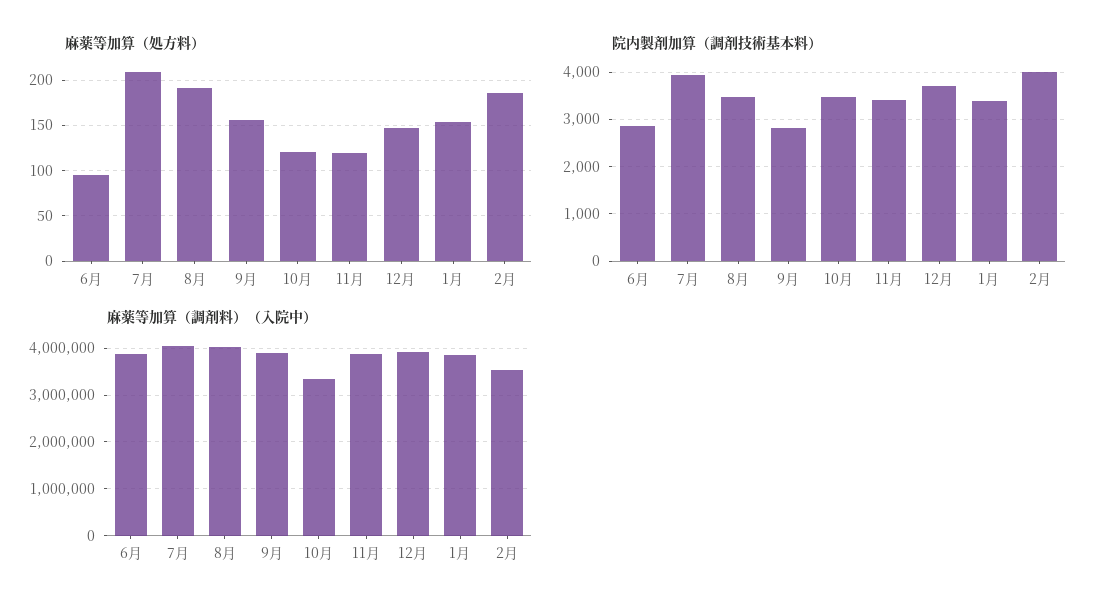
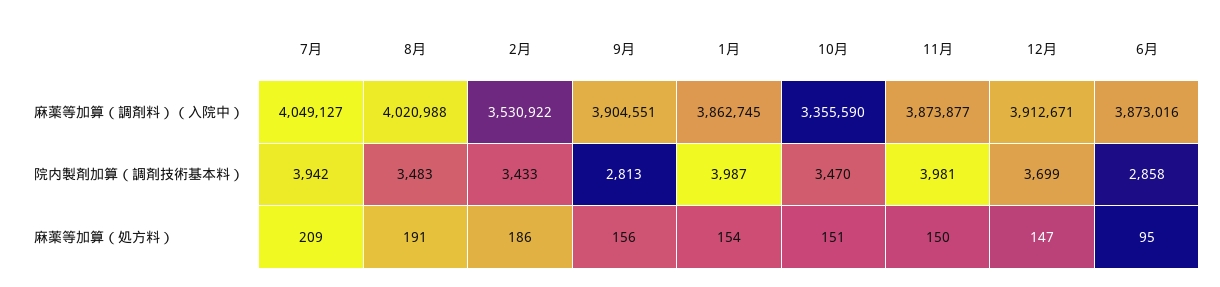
麻薬等加算（処方料）, 10月: 120 -> 151
麻薬等加算（処方料）, 11月: 120 -> 150
院内製剤加算（調剤技術基本料）, 11月: 3400 -> 3981
院内製剤加算（調剤技術基本料）, 1月: 3400 -> 3987
院内製剤加算（調剤技術基本料）, 2月: 4000 -> 3433

